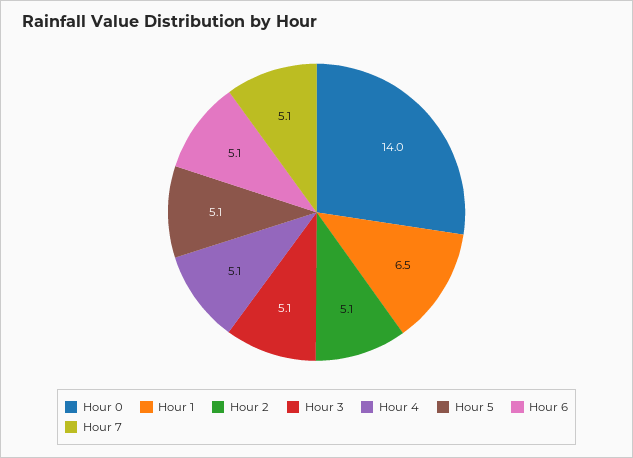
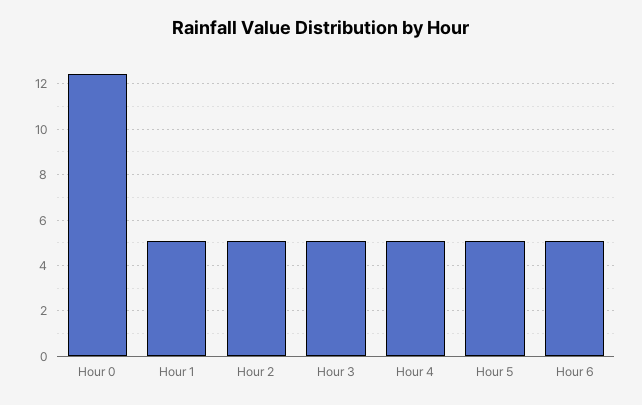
Hour 0: 14 -> 12.5
Hour 1: 6.5 -> 5
Hour 7: 5.1 -> none

